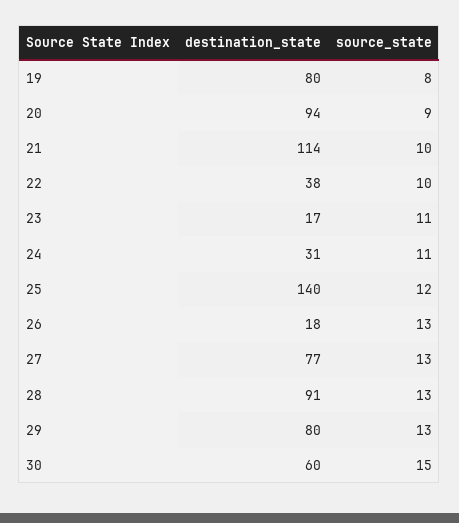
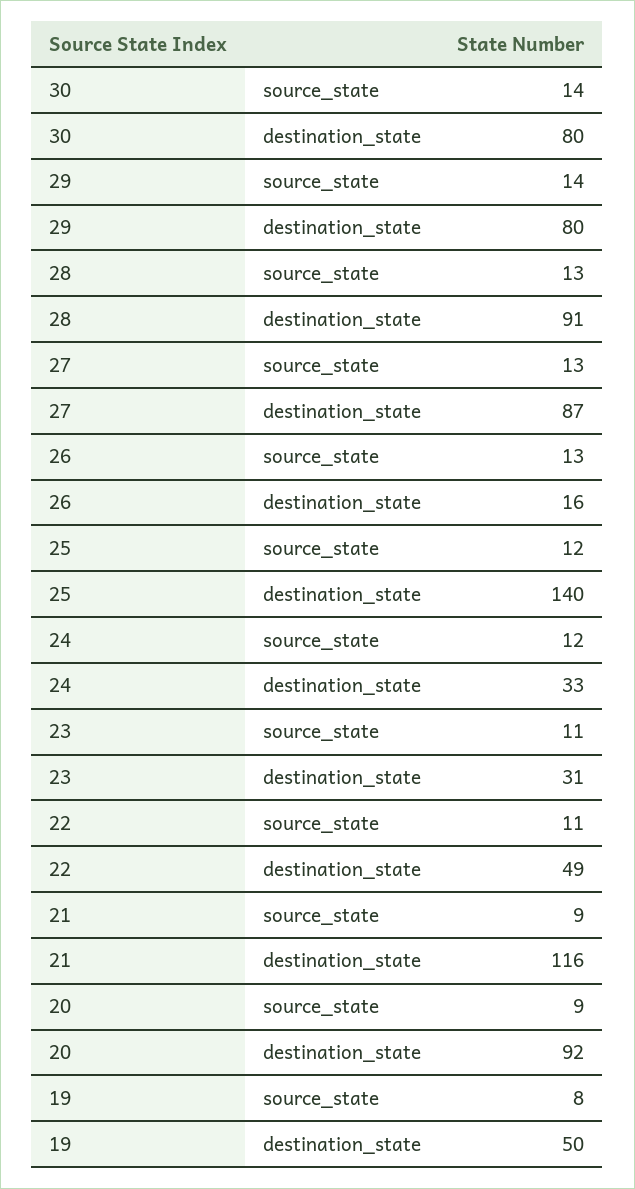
destination_state, 19: 80 -> 50
destination_state, 20: 94 -> 92
destination_state, 21: 114 -> 116
source_state, 21: 10 -> 9
destination_state, 22: 38 -> 49
source_state, 22: 10 -> 11
destination_state, 23: 17 -> 31
destination_state, 24: 31 -> 33
source_state, 24: 11 -> 12
destination_state, 26: 18 -> 16
destination_state, 27: 77 -> 87
source_state, 29: 13 -> 14
destination_state, 30: 60 -> 80
source_state, 30: 15 -> 14

